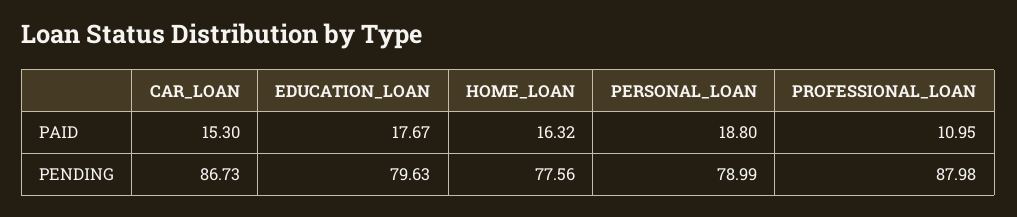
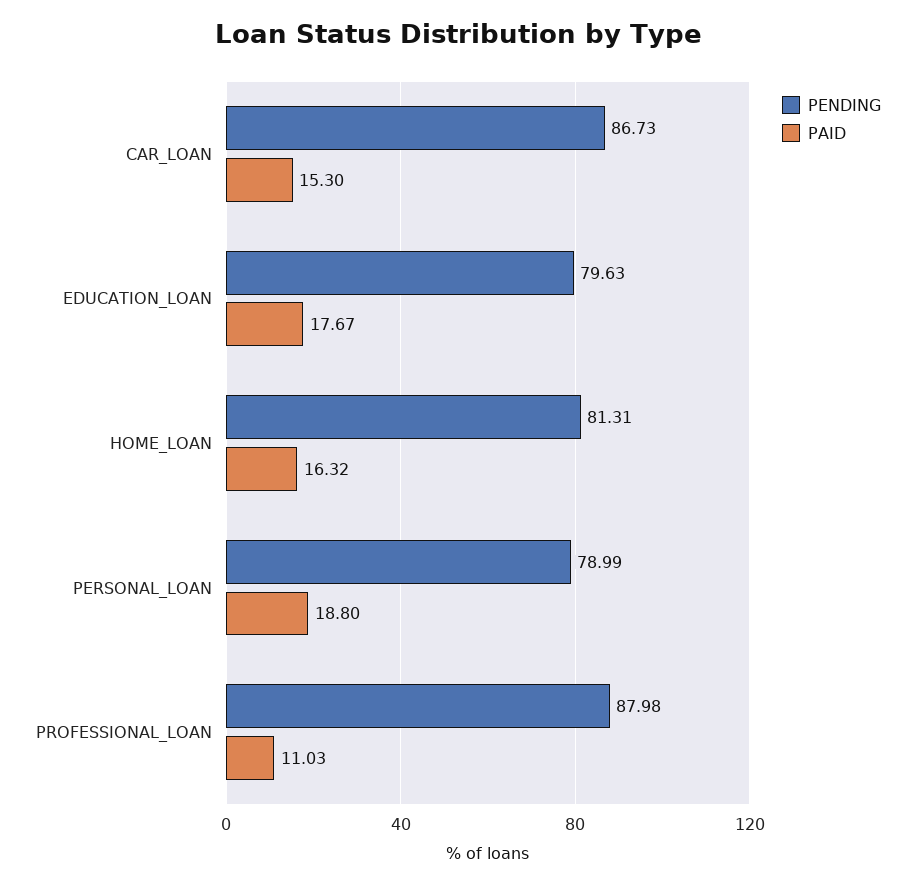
PAID, PROFESSIONAL_LOAN: 10.95 -> 11.03
PENDING, HOME_LOAN: 77.56 -> 81.31

